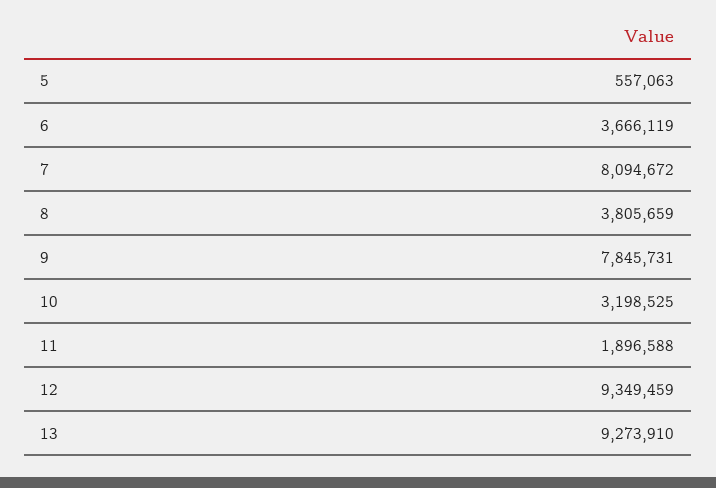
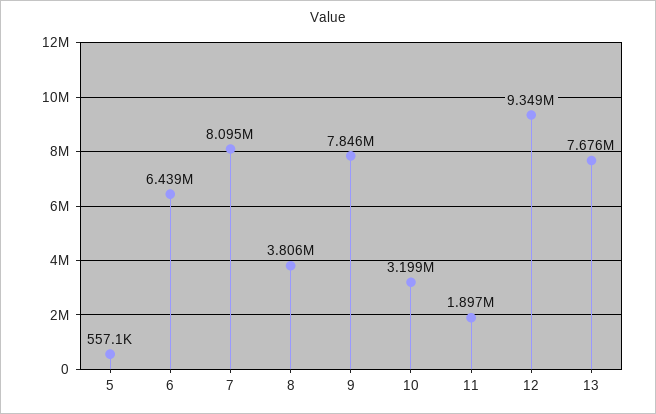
6: 3666119 -> 6439000
13: 9273910 -> 7676000

